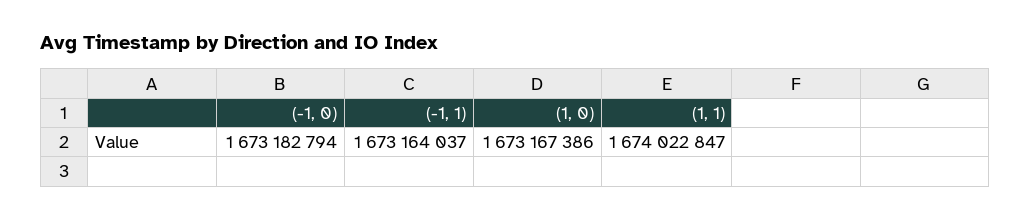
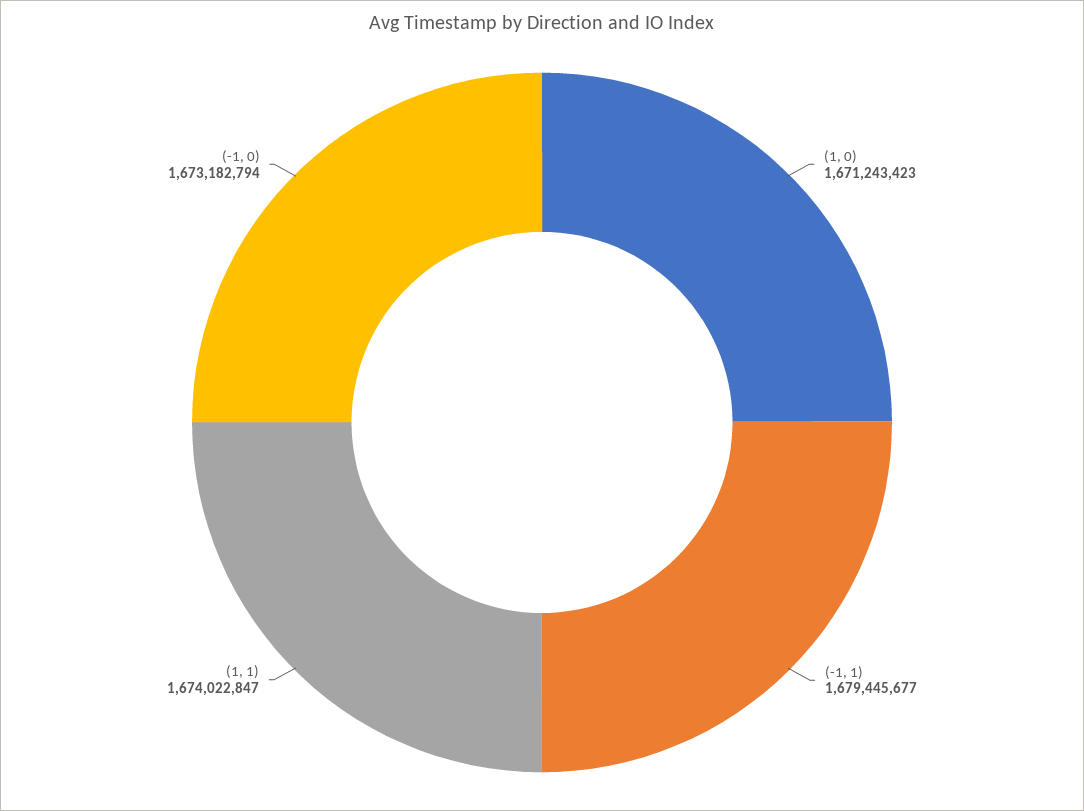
(-1, 1): 1673164037 -> 1679445677
(1, 0): 1673167386 -> 1671243423

